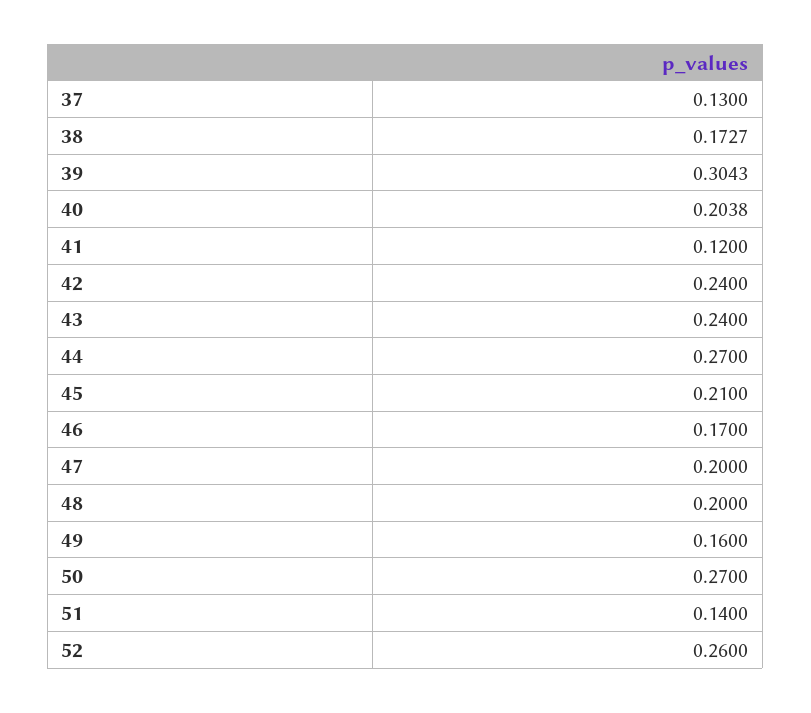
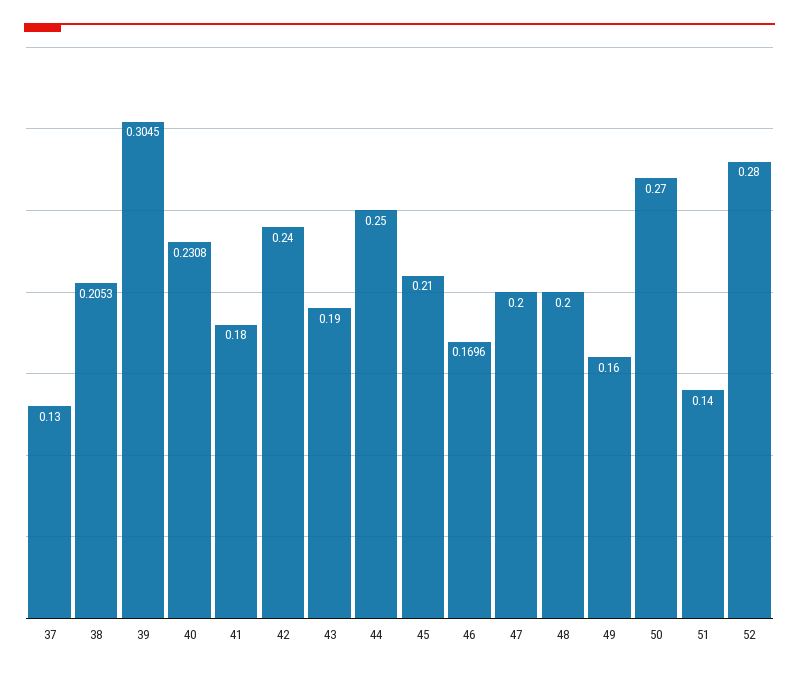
38: 0.1727 -> 0.2053
39: 0.3043 -> 0.3045
40: 0.2038 -> 0.2308
41: 0.12 -> 0.18
43: 0.24 -> 0.19
44: 0.27 -> 0.25
46: 0.17 -> 0.1696
52: 0.26 -> 0.28

